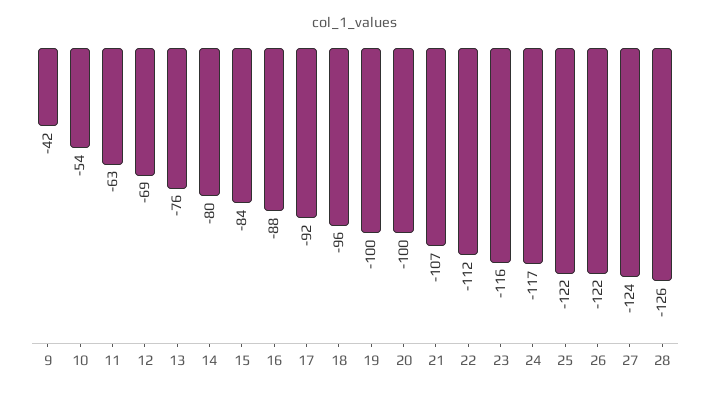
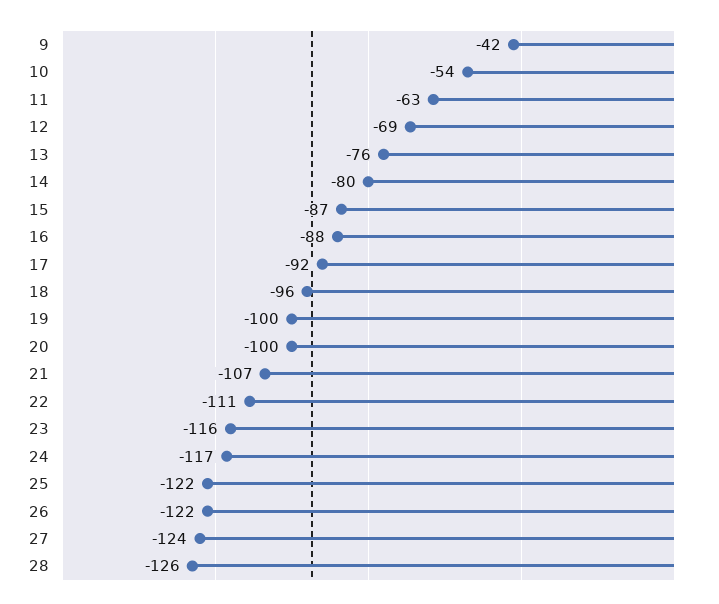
15: -84 -> -87
22: -112 -> -111

